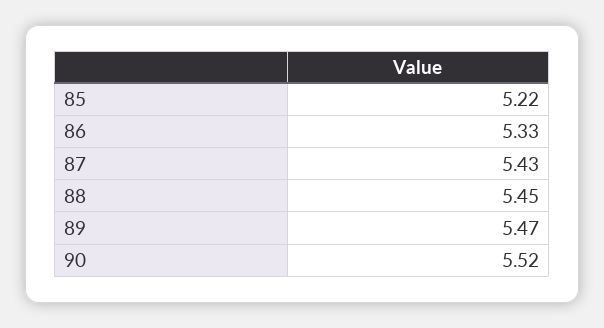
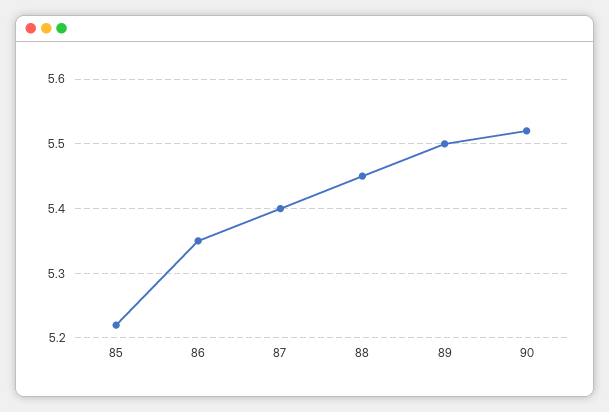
86: 5.33 -> 5.35
87: 5.43 -> 5.4
89: 5.47 -> 5.5

